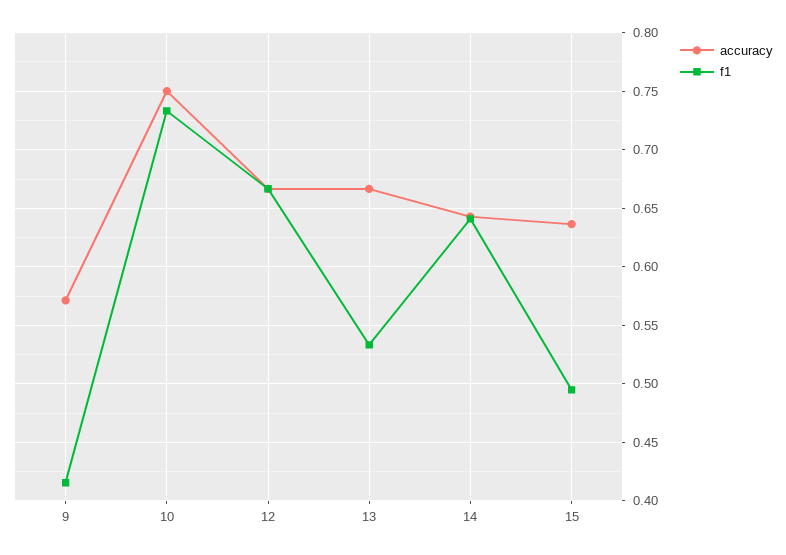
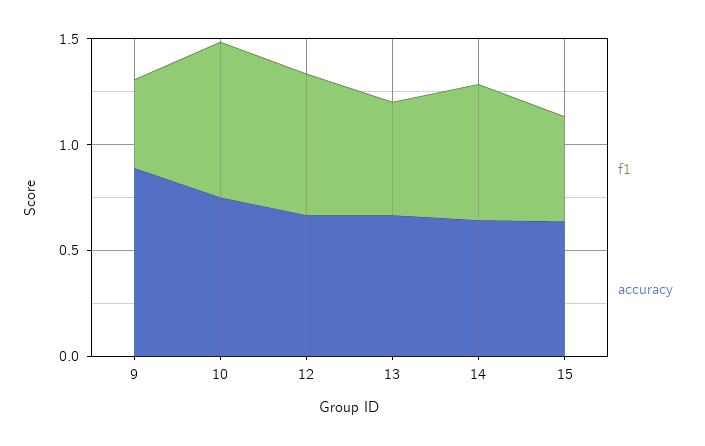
accuracy, 9: 0.57 -> 0.9

